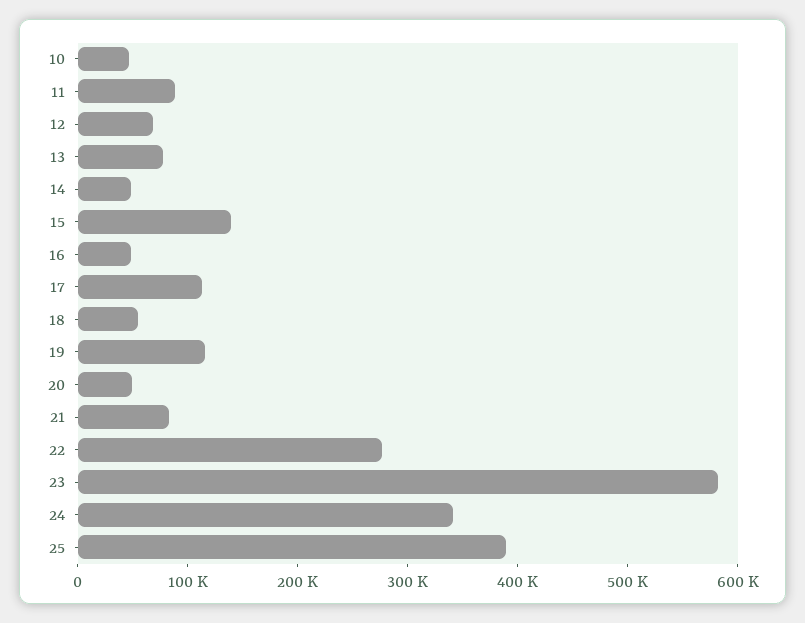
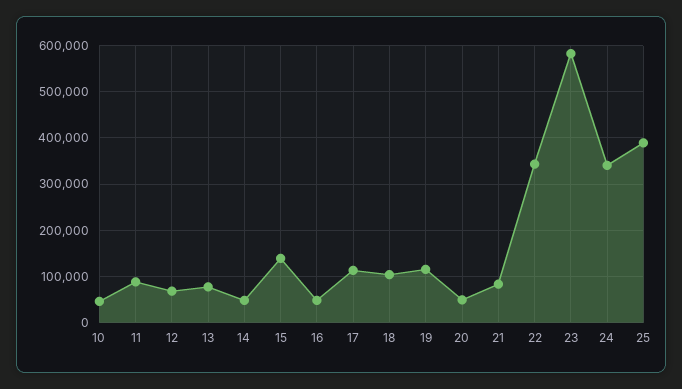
18: 60000 -> 100000
22: 280000 -> 340000

